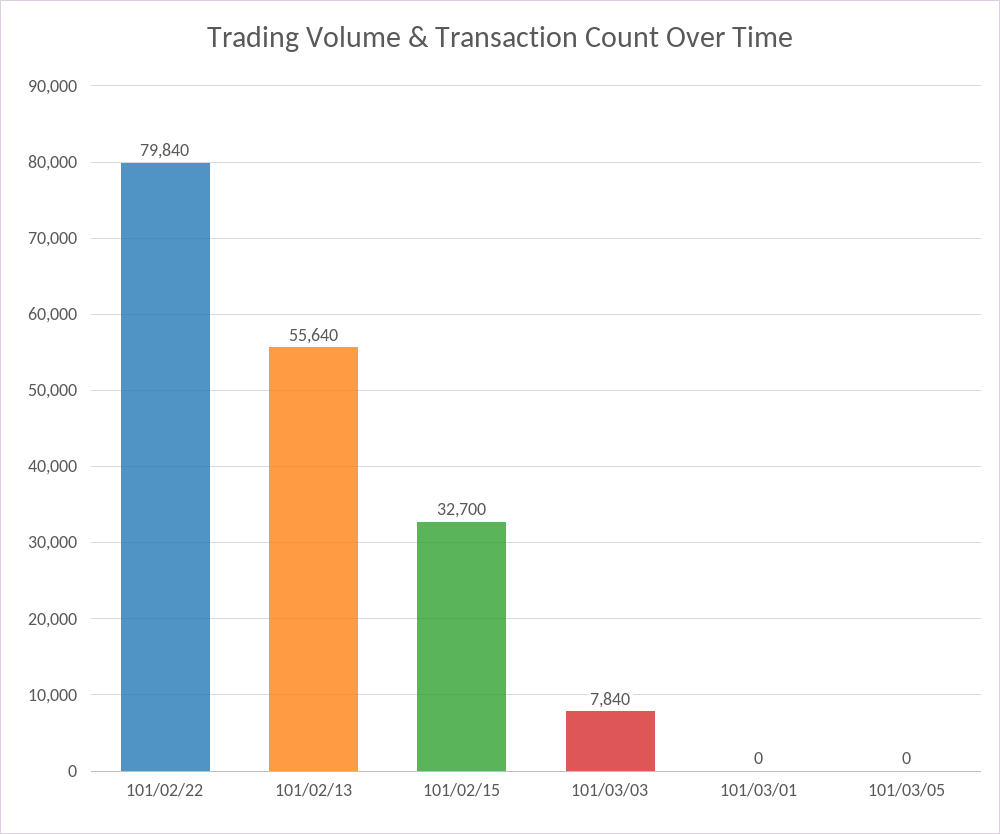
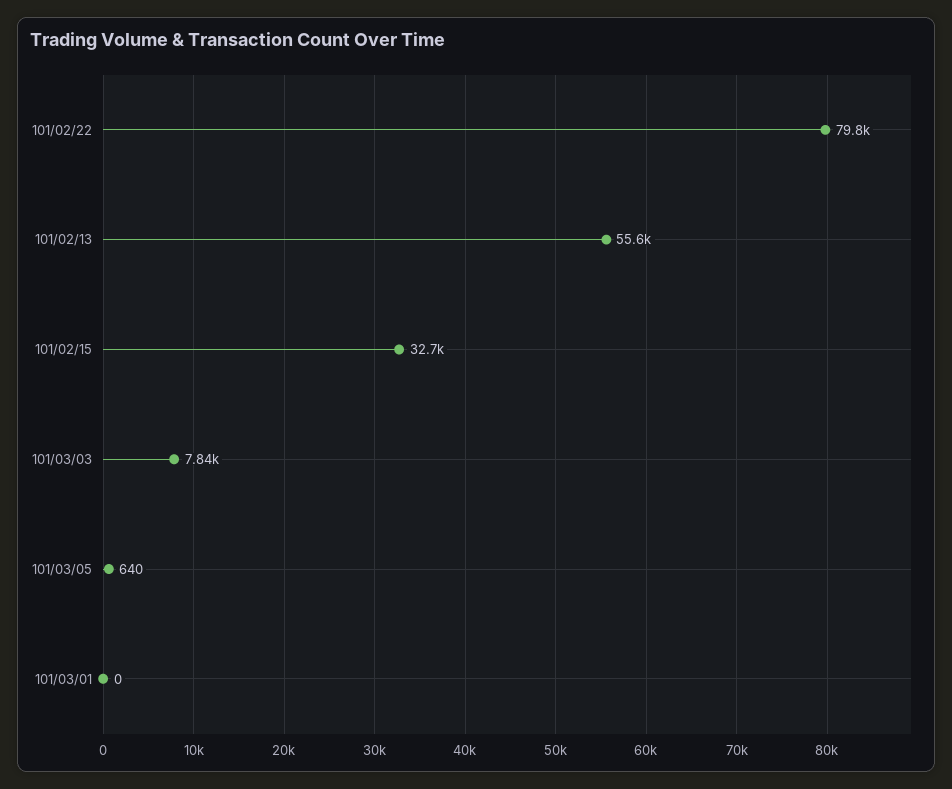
101/03/05: 0 -> 640

